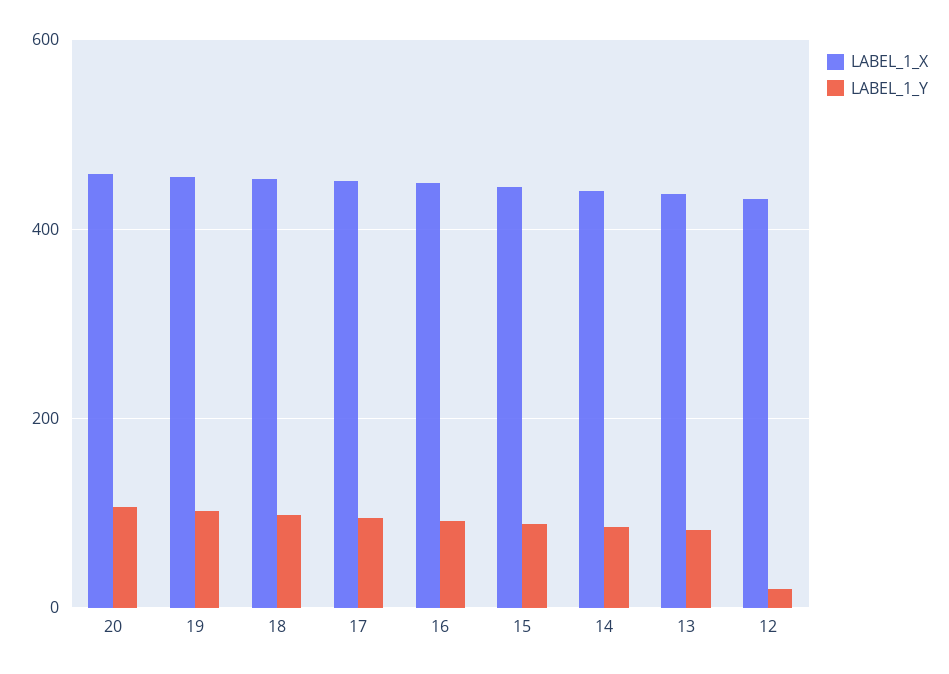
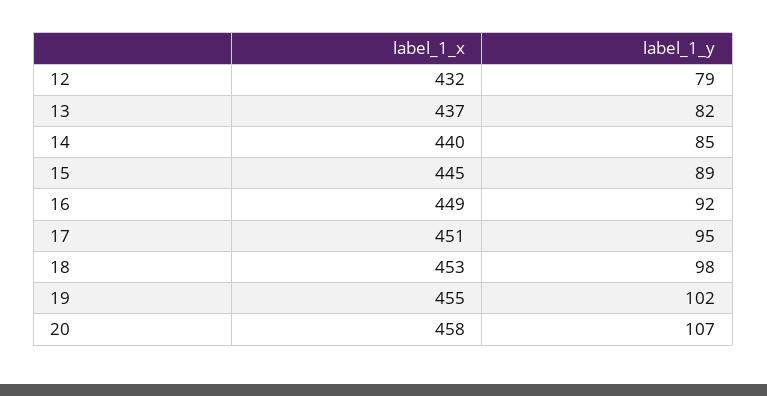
LABEL_1_Y, 12: 20 -> 79

